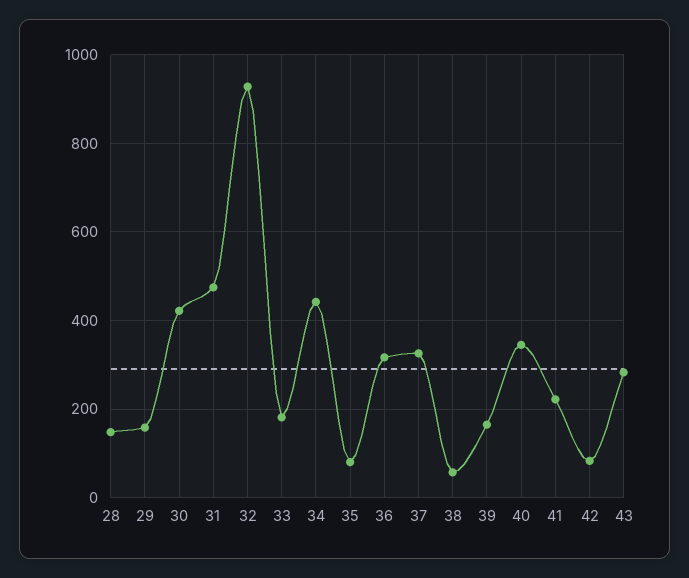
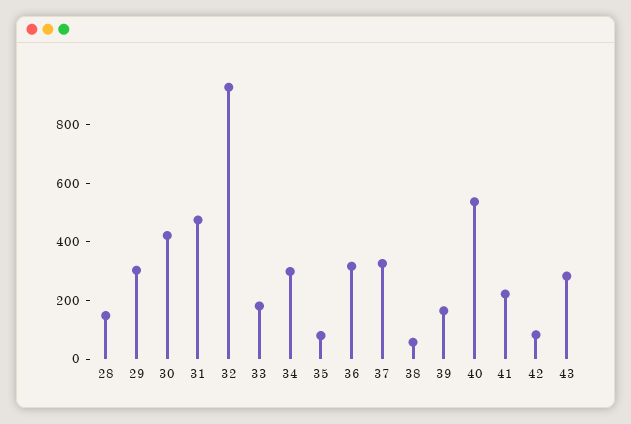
29: 160 -> 300
34: 440 -> 300
40: 340 -> 550

